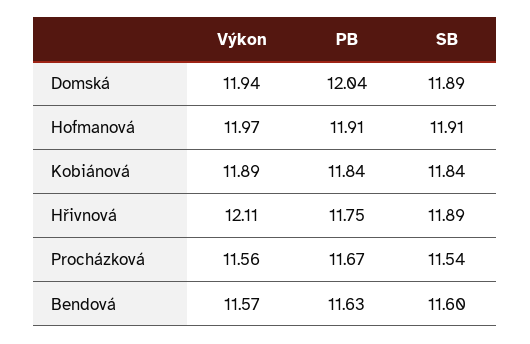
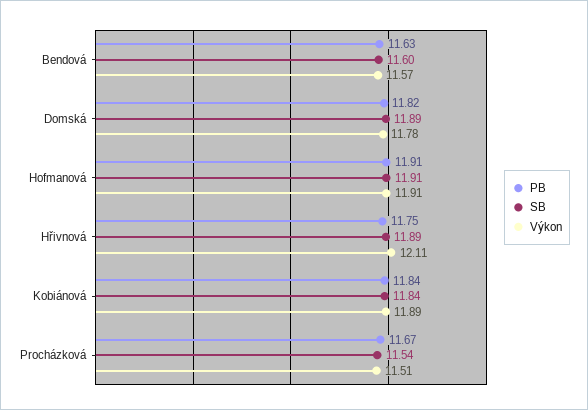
Výkon, Domská: 11.94 -> 11.78
PB, Domská: 12.04 -> 11.82
Výkon, Hofmanová: 11.97 -> 11.91
Výkon, Procházková: 11.56 -> 11.51

